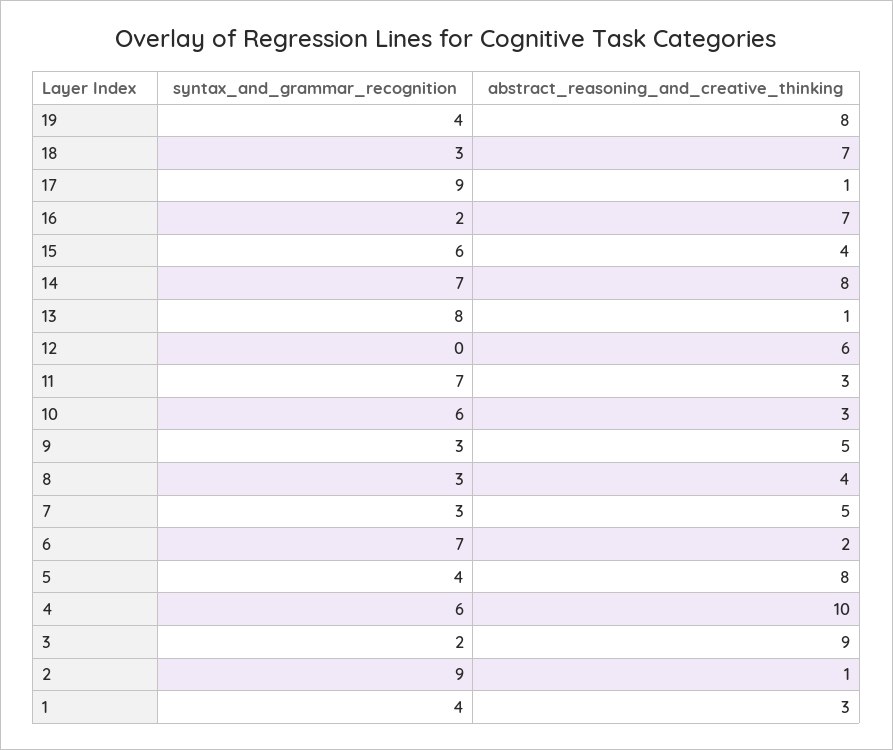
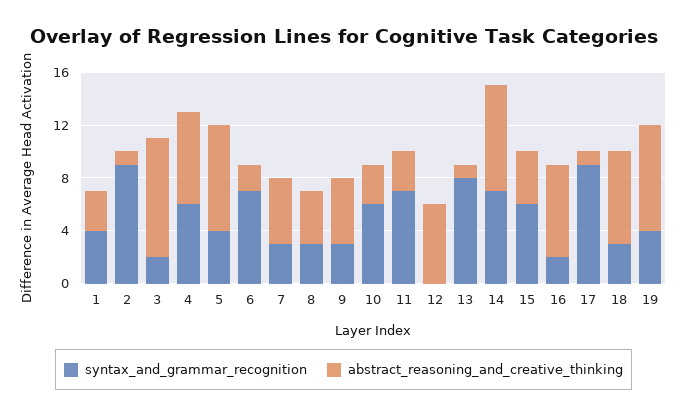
abstract_reasoning_and_creative_thinking, 4: 10 -> 7

